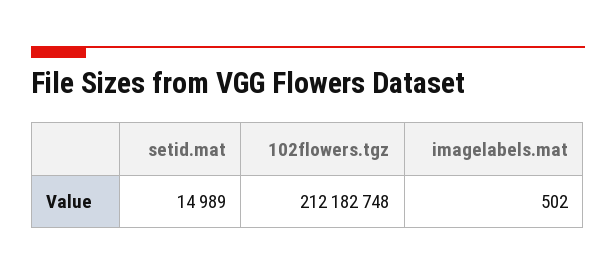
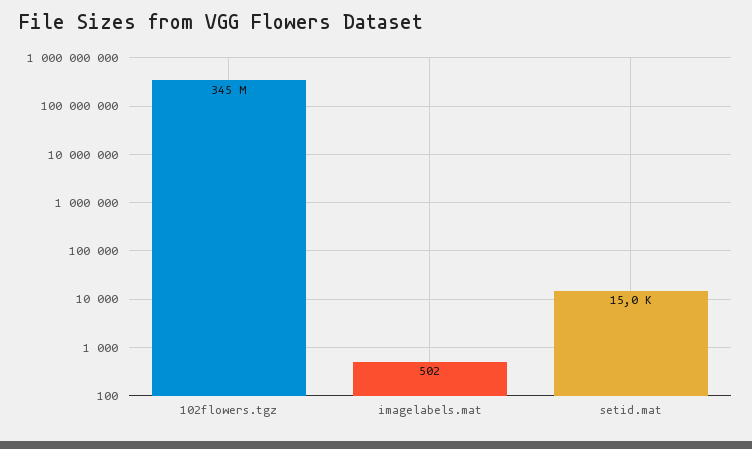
102flowers.tgz: 212182748 -> 345000000

